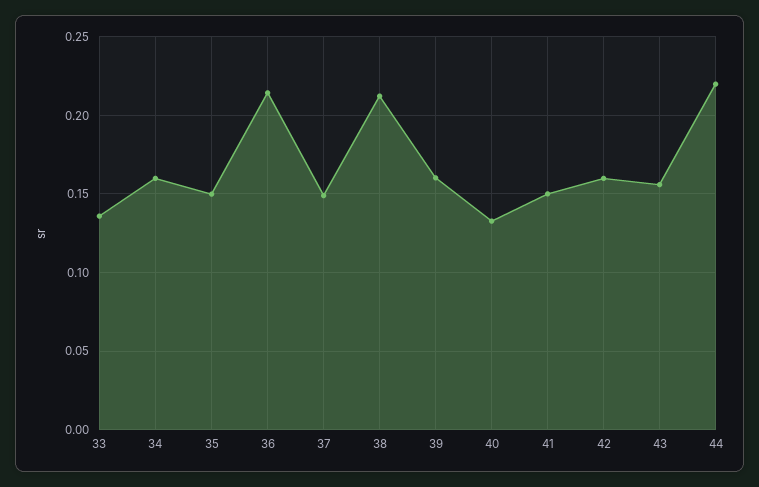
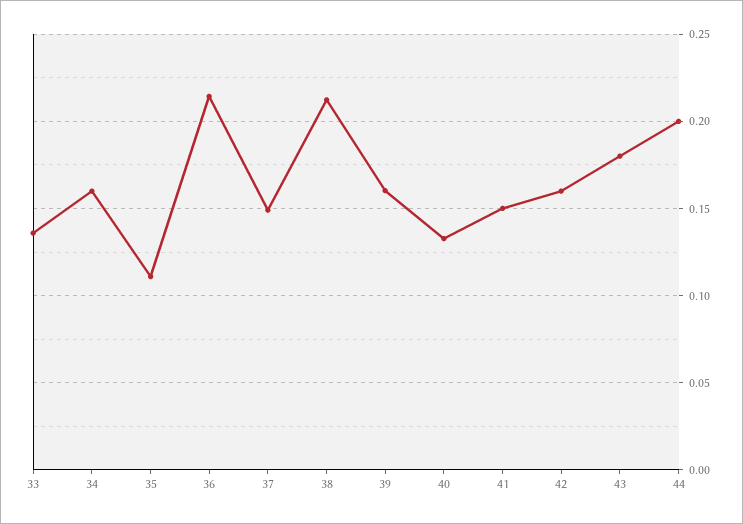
35: 0.15 -> 0.11
43: 0.155 -> 0.18
44: 0.22 -> 0.2

